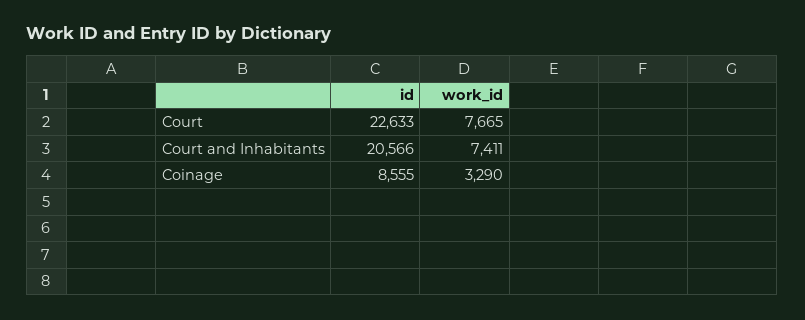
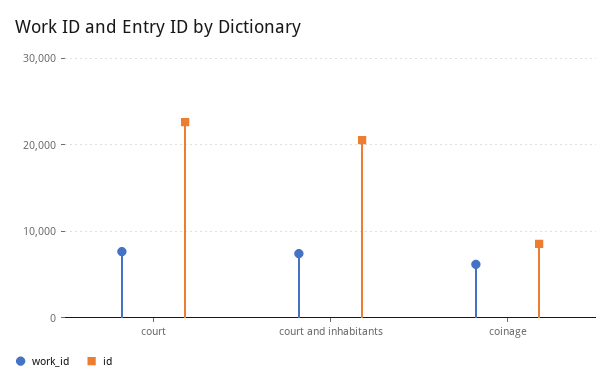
work_id, Coinage: 3290 -> 6000

